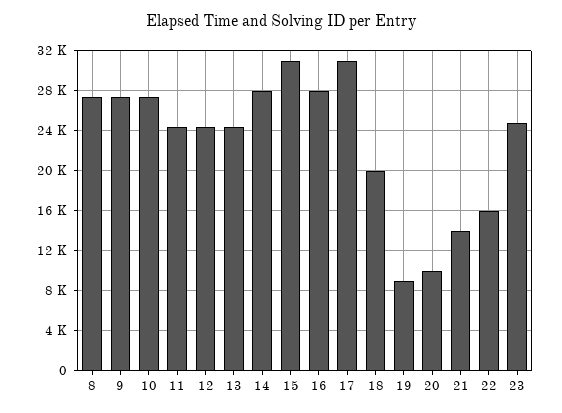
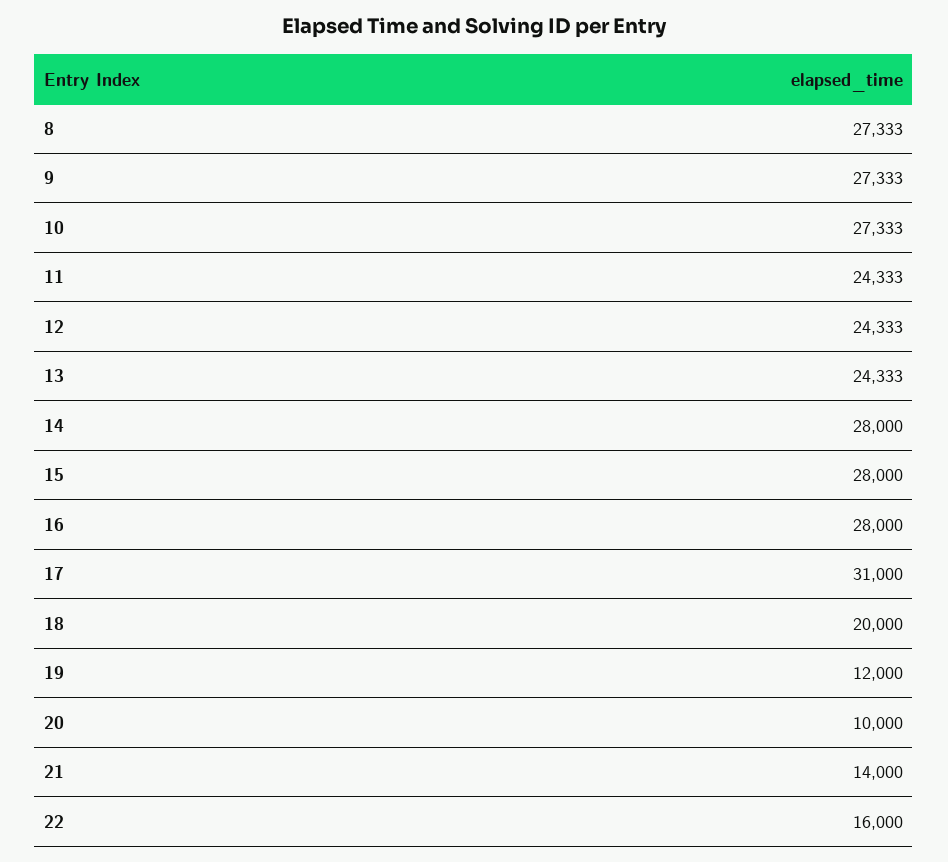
15: 31000 -> 28000
19: 9000 -> 12000
23: 25000 -> none

